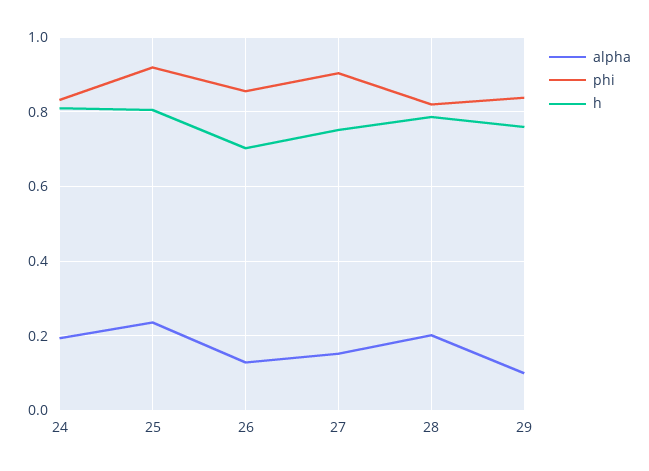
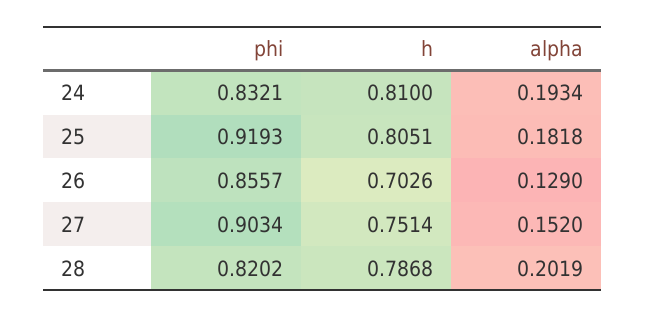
alpha, 25: 0.24 -> 0.1818
alpha, 29: 0.1 -> none
phi, 29: 0.84 -> none
h, 29: 0.76 -> none

